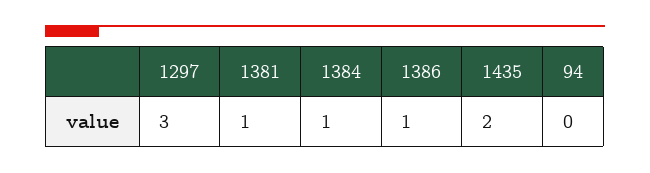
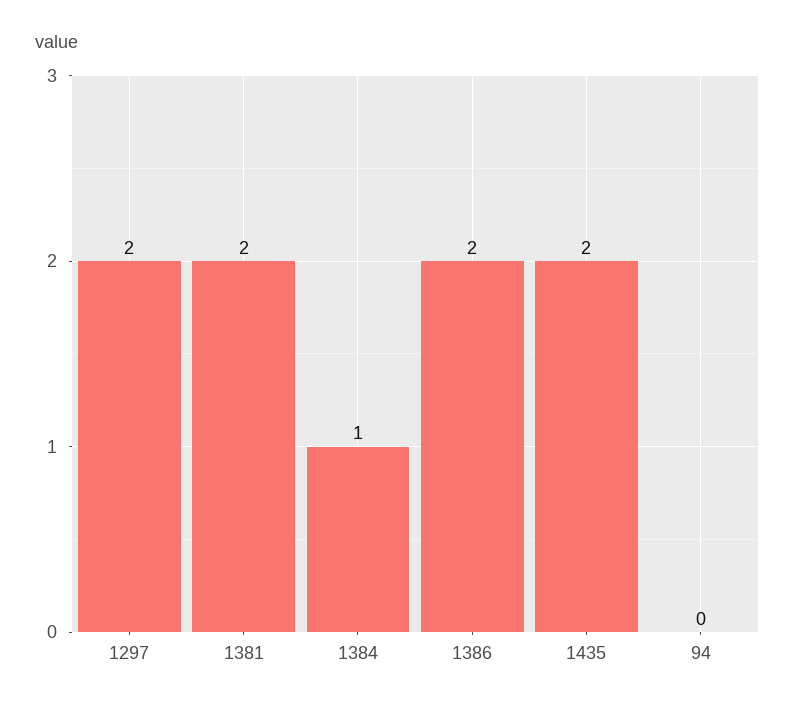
1297: 3 -> 2
1381: 1 -> 2
1386: 1 -> 2

